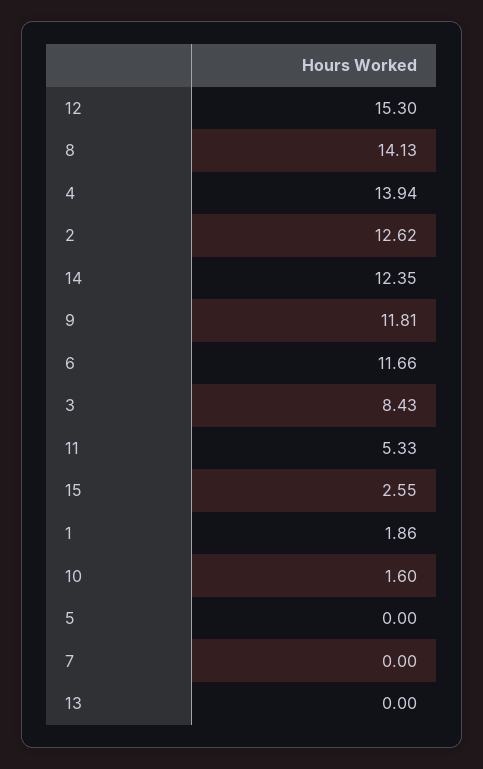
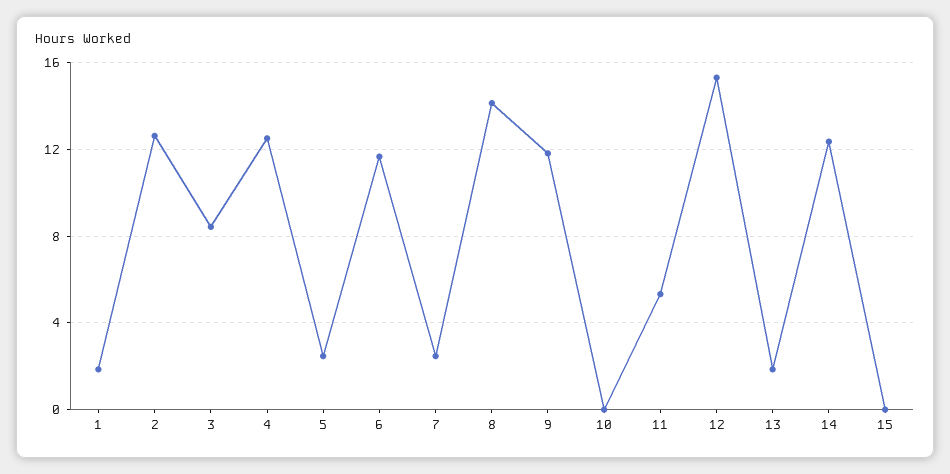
4: 13.94 -> 12.5
15: 2.55 -> 0
10: 1.6 -> 0
5: 0 -> 2.5
7: 0 -> 2.5
13: 0 -> 2

